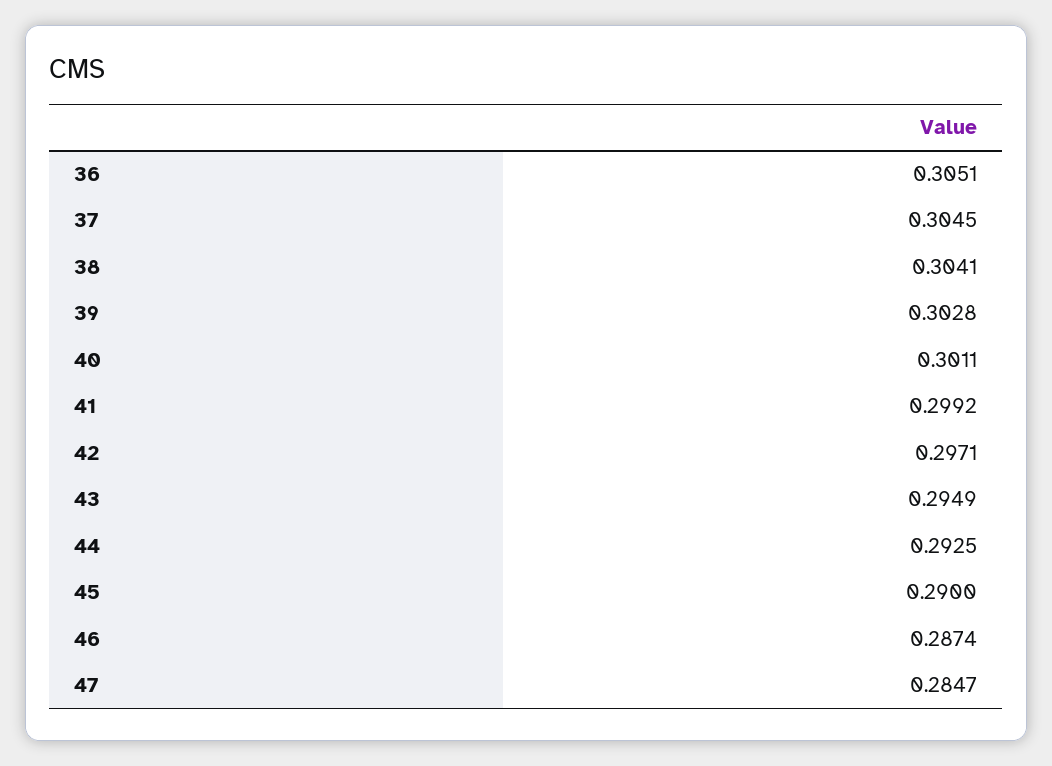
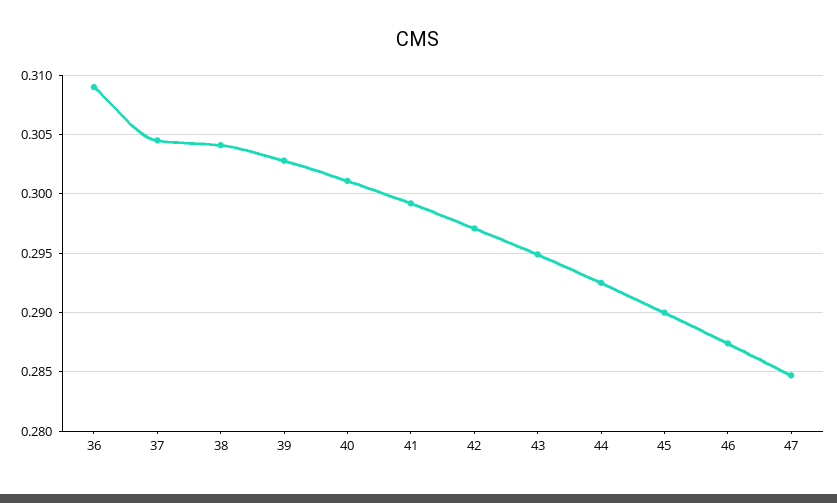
36: 0.3051 -> 0.309

